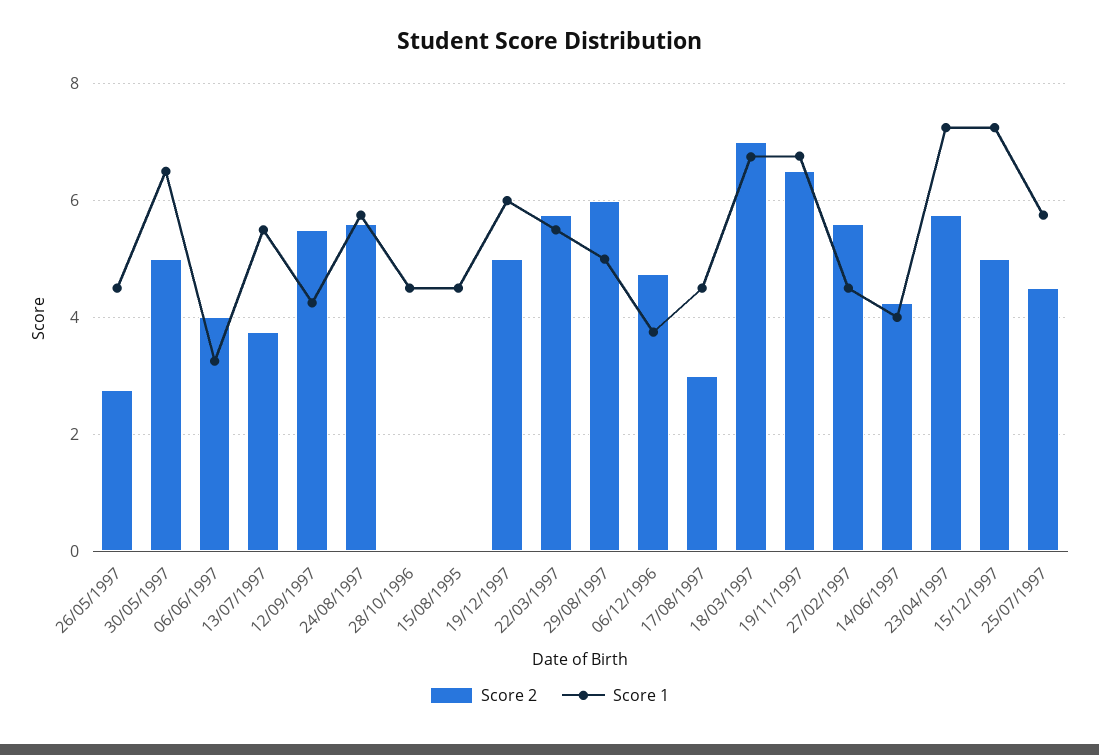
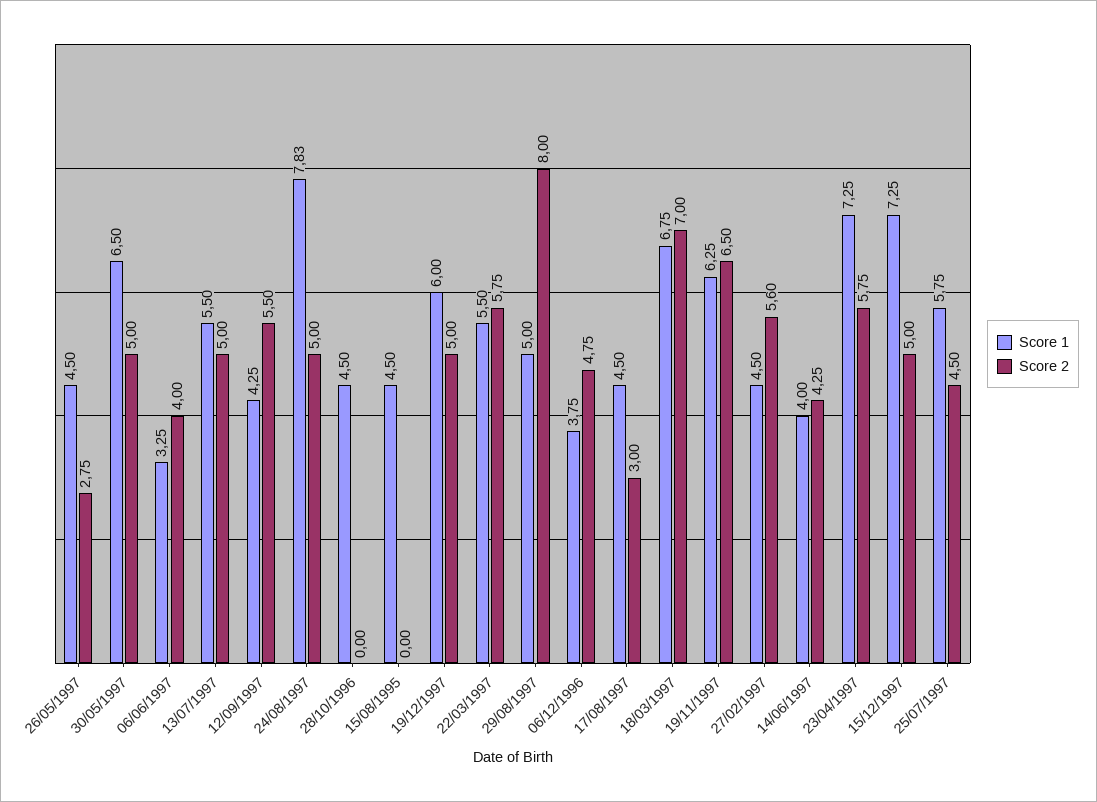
Score 2, 13/07/1997: 3.8 -> 5
Score 2, 24/08/1997: 5.6 -> 5
Score 1, 24/08/1997: 5.8 -> 7.83
Score 2, 29/08/1997: 6 -> 8
Score 1, 19/11/1997: 6.8 -> 6.25

